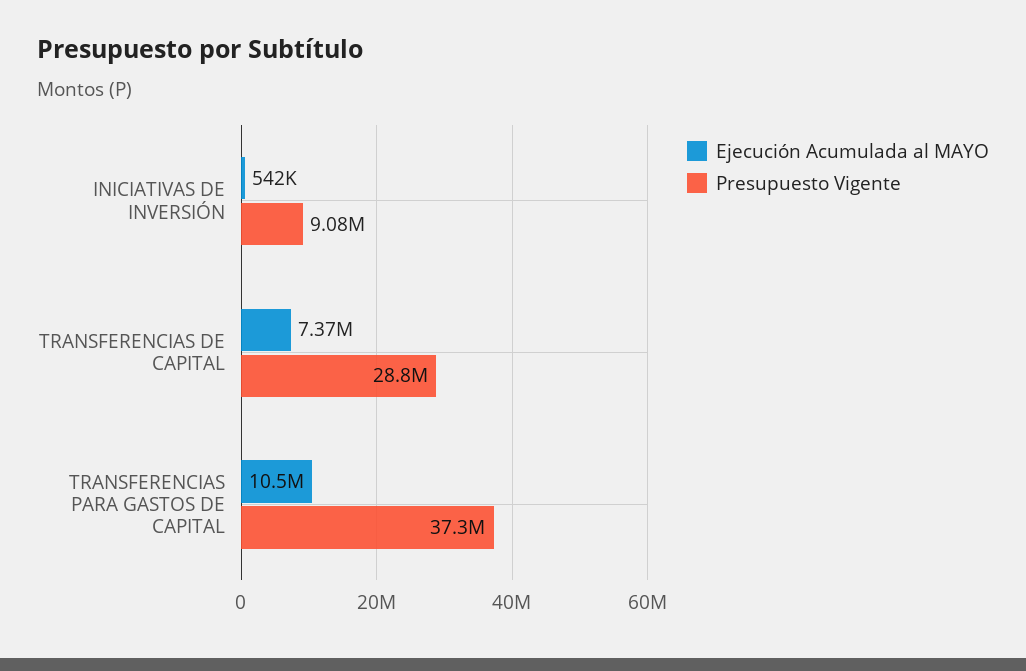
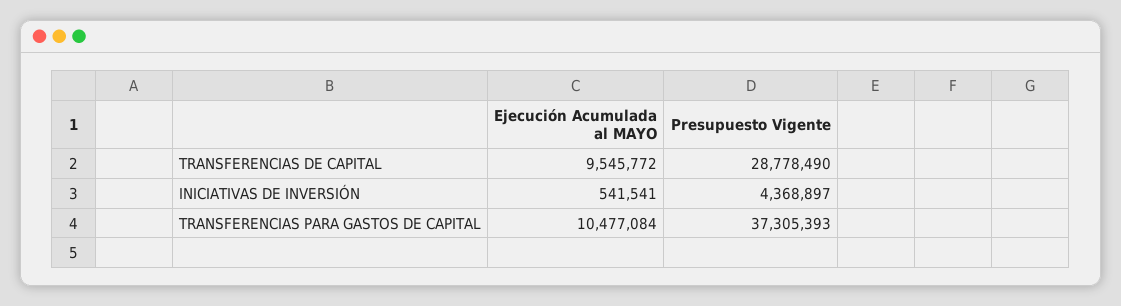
Presupuesto Vigente, INICIATIVAS DE INVERSIÓN: 9080000 -> 4368897
Ejecución Acumulada al MAYO, TRANSFERENCIAS DE CAPITAL: 7370000 -> 9545772

